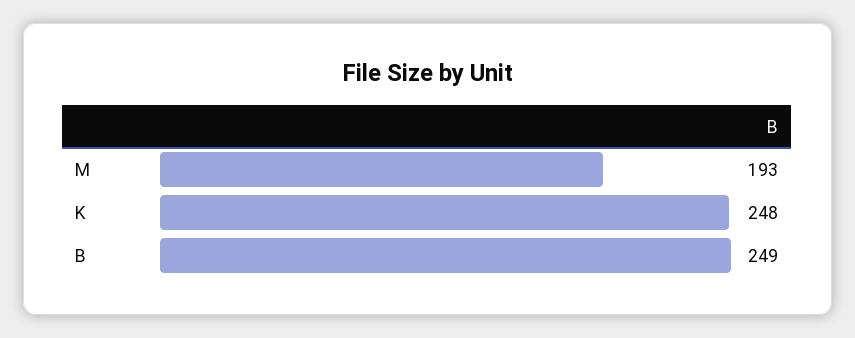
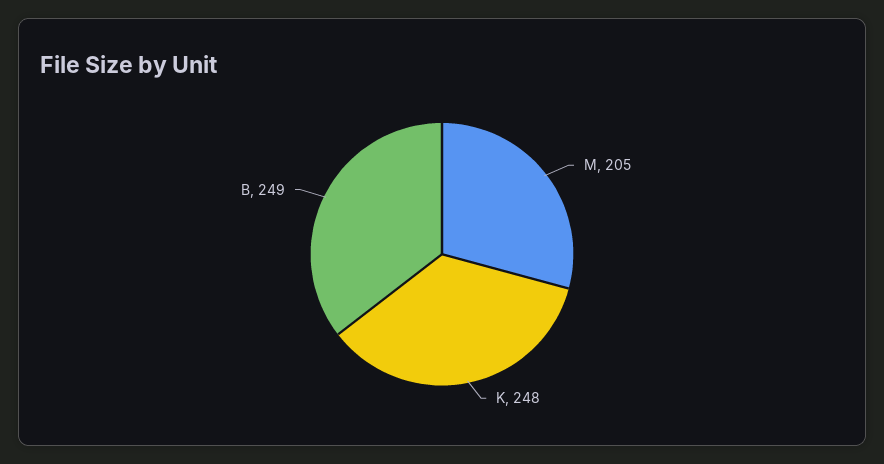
M: 193 -> 205

